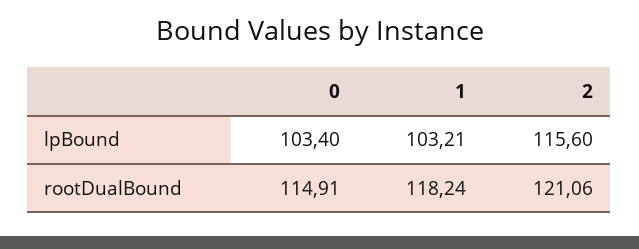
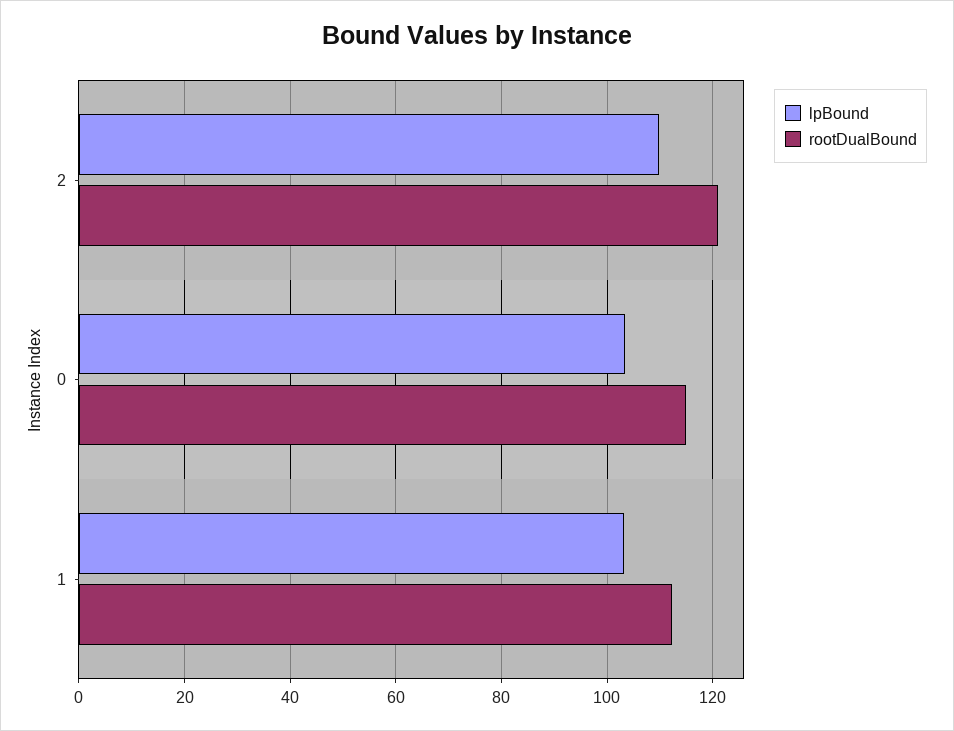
lpBound, 2: 115.6 -> 110
rootDualBound, 1: 118.24 -> 112

